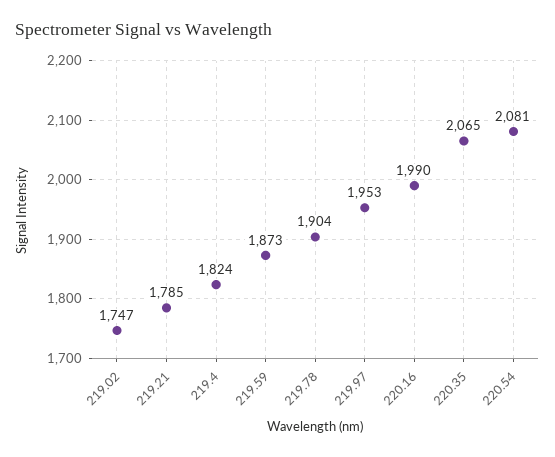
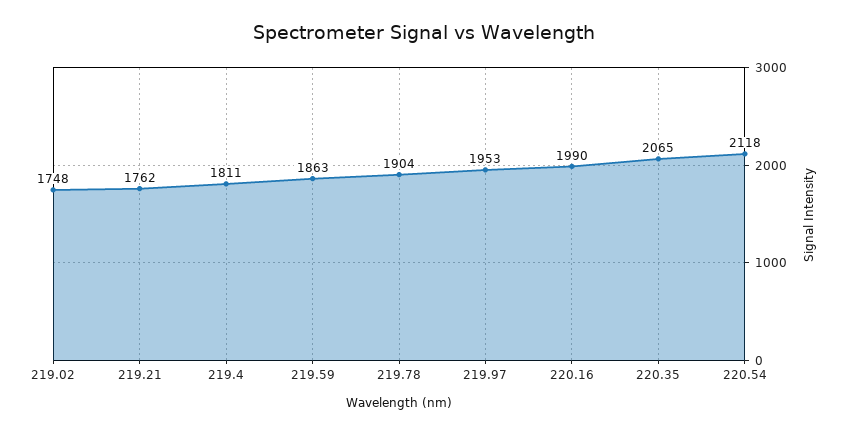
219.02: 1747 -> 1748
219.21: 1785 -> 1762
219.4: 1824 -> 1811
219.59: 1873 -> 1863
220.54: 2081 -> 2118

